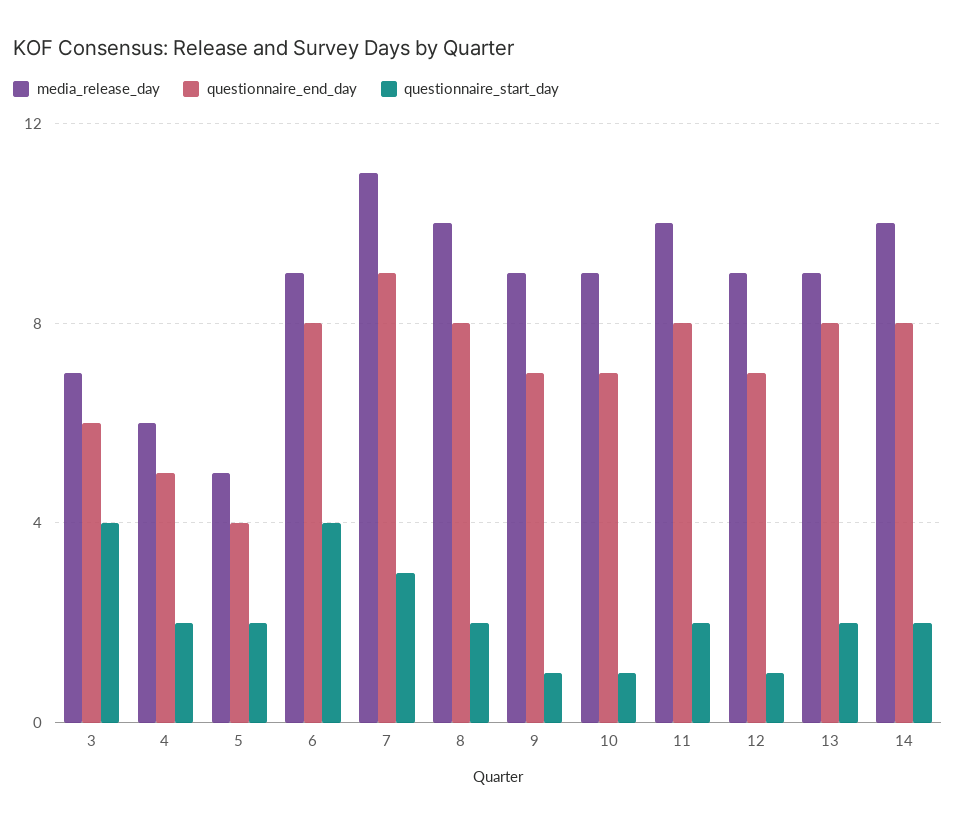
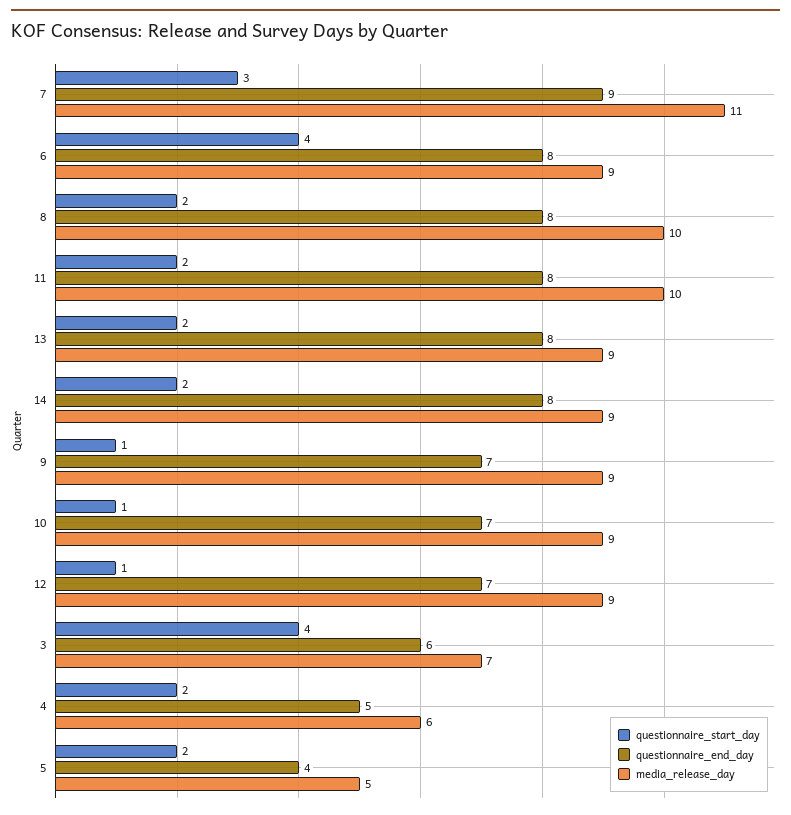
media_release_day, 14: 10 -> 9

